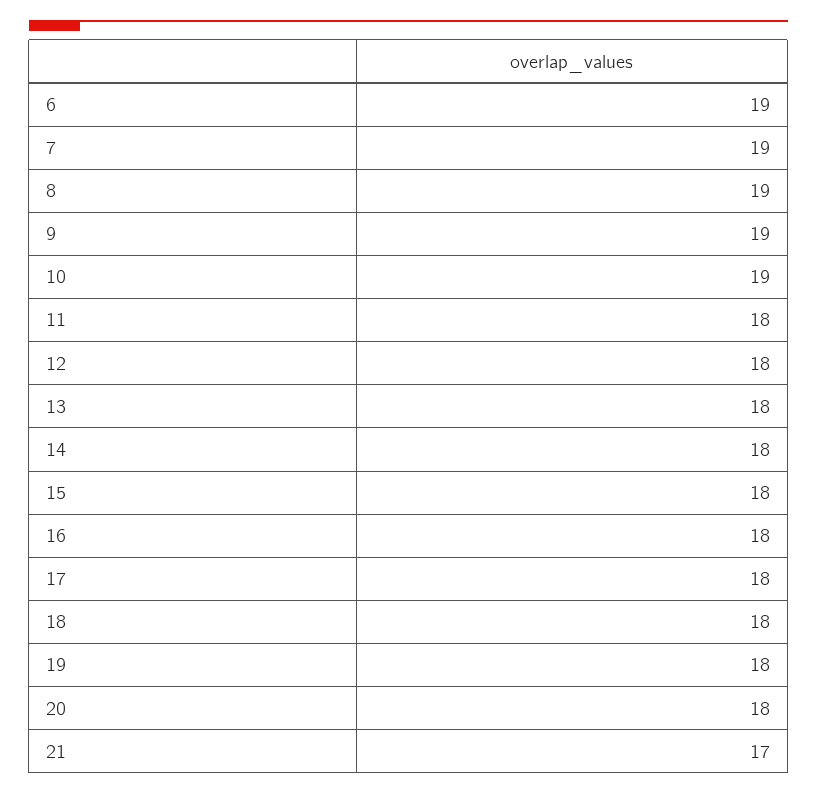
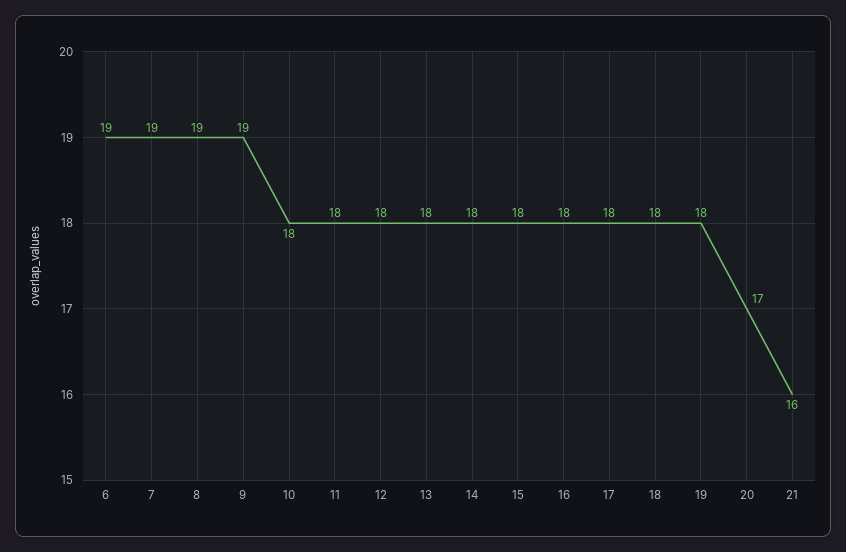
10: 19 -> 18
20: 18 -> 17
21: 17 -> 16

